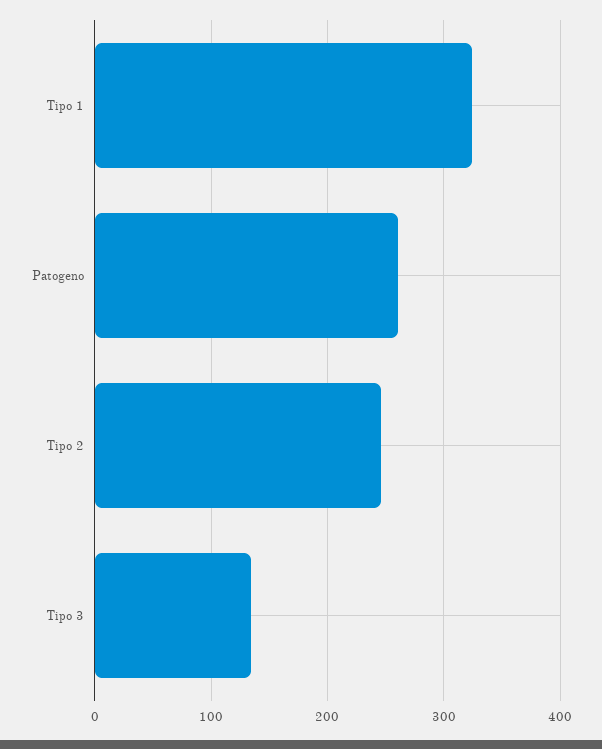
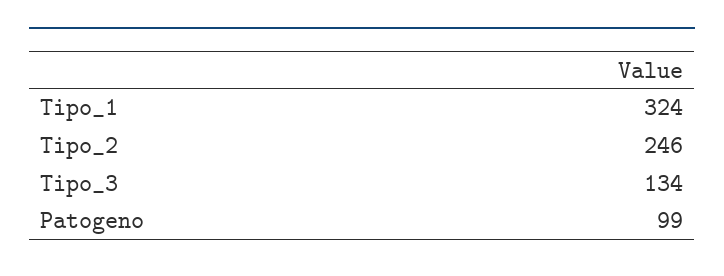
Patogeno: 260 -> 99

